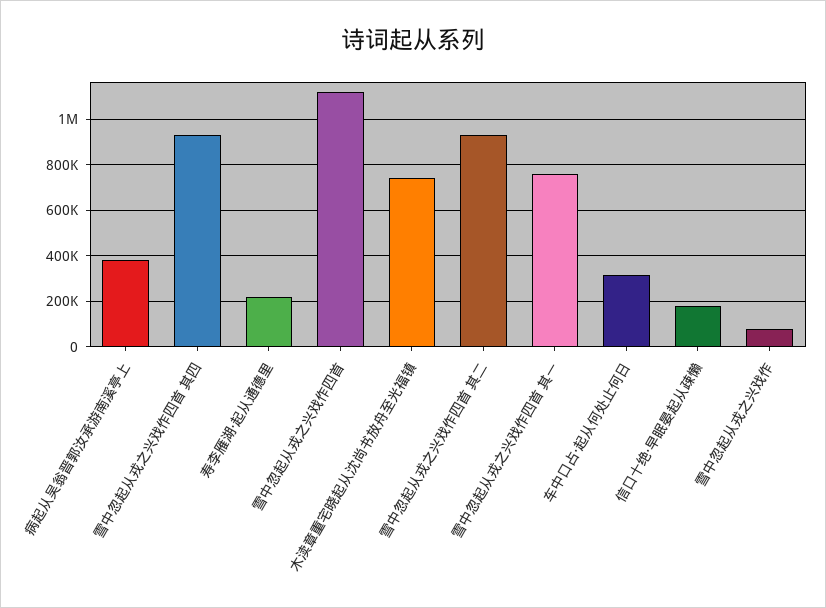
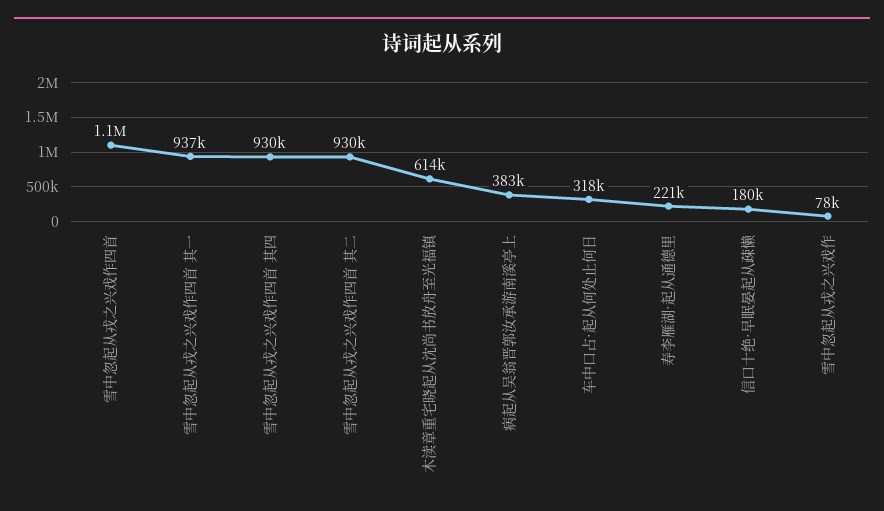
木渎章重宅晓起从沈尚书放舟至光福镇: 750000 -> 614000
雪中忽起从戎之兴戏作四首 其一: 750000 -> 937000

